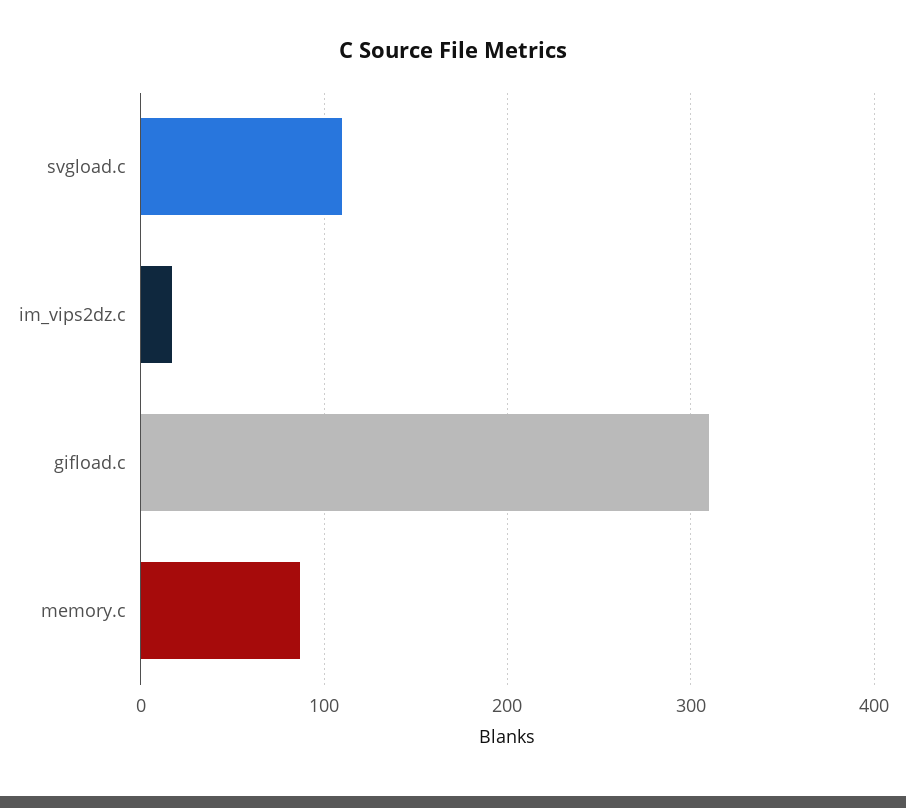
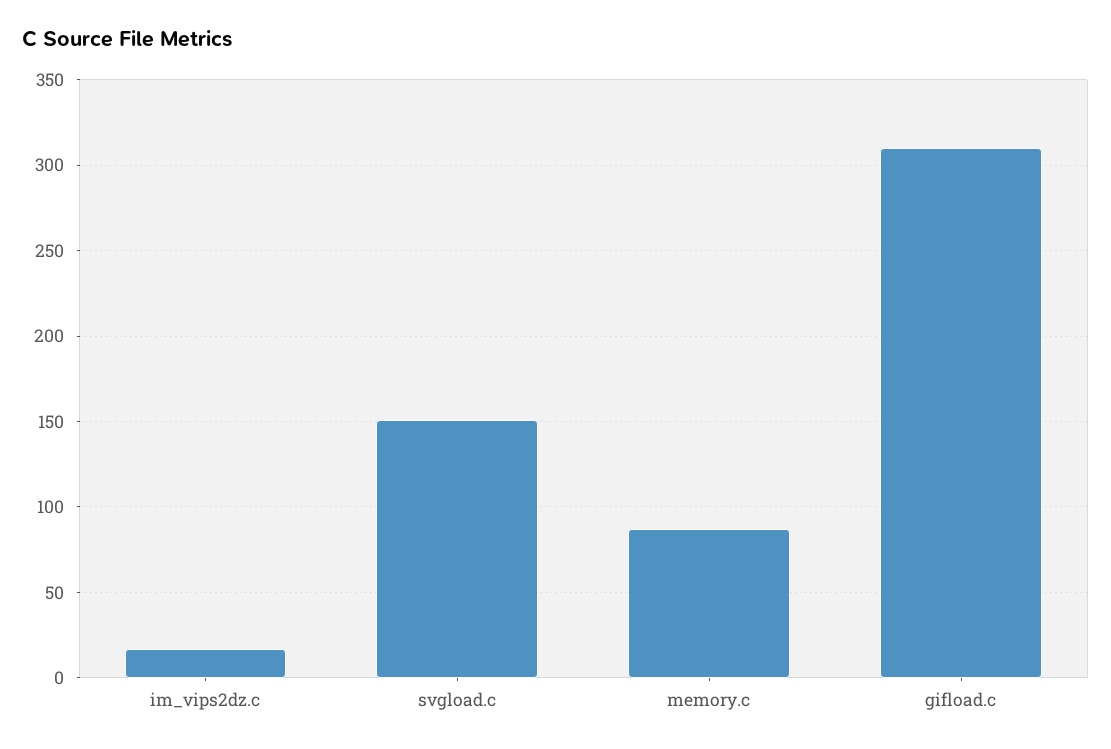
svgload.c: 110 -> 150

